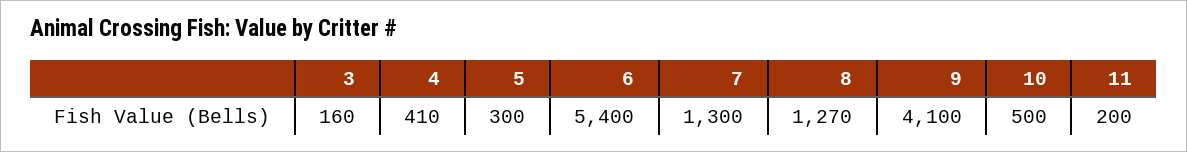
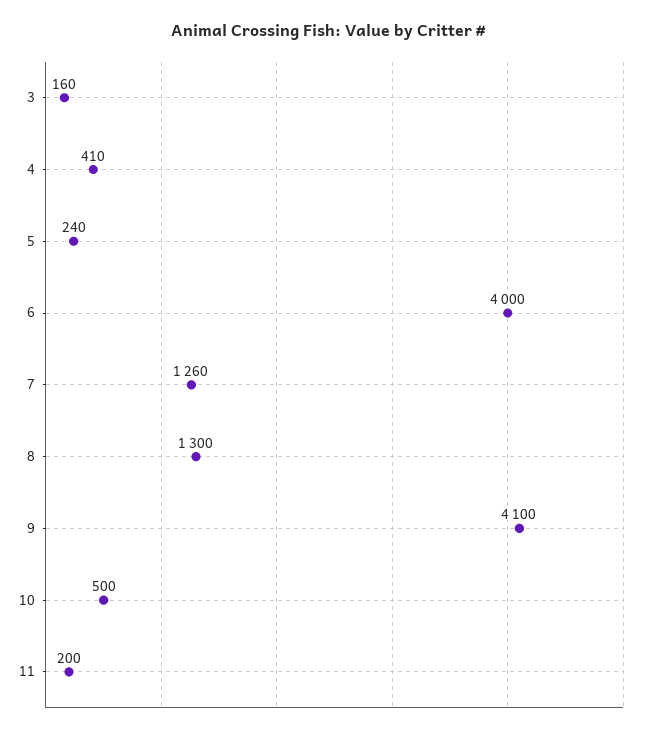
5: 300 -> 240
6: 5400 -> 4000
7: 1300 -> 1260
8: 1270 -> 1300

